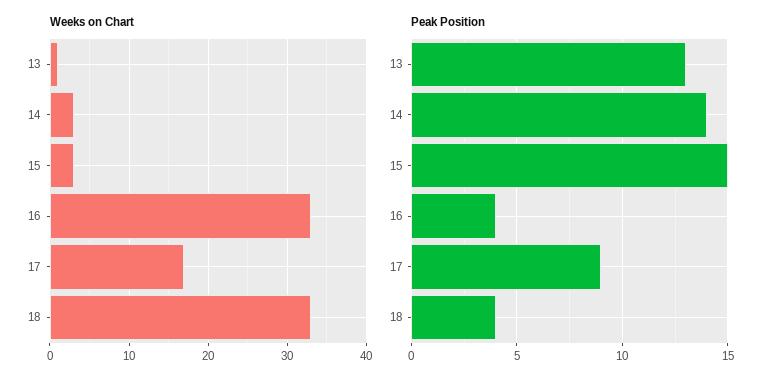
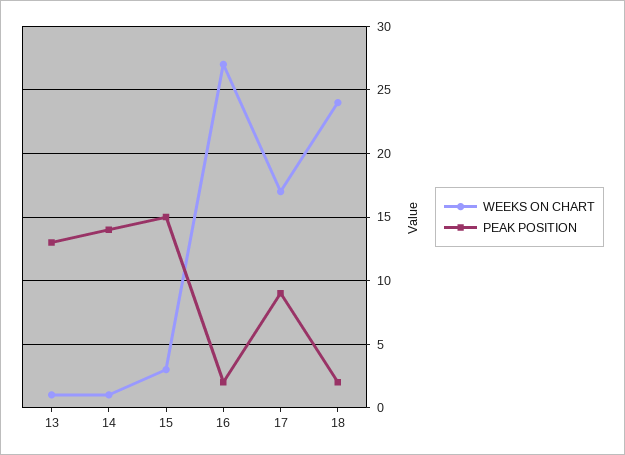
Weeks on Chart, 14: 3 -> 1
Weeks on Chart, 16: 33 -> 27
Weeks on Chart, 18: 33 -> 24
Peak Position, 16: 4 -> 2
Peak Position, 18: 4 -> 2

